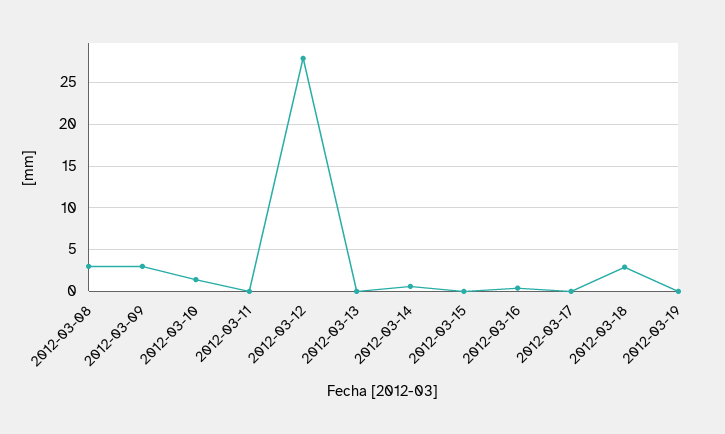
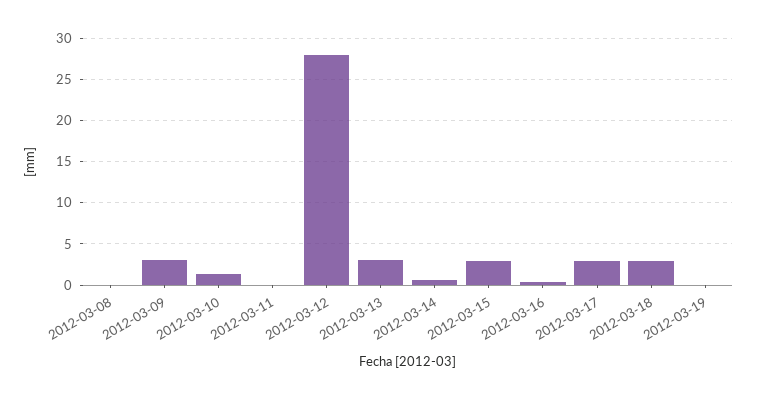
2012-03-08: 3 -> 0
2012-03-13: 0 -> 3
2012-03-15: 0 -> 3
2012-03-17: 0 -> 3

